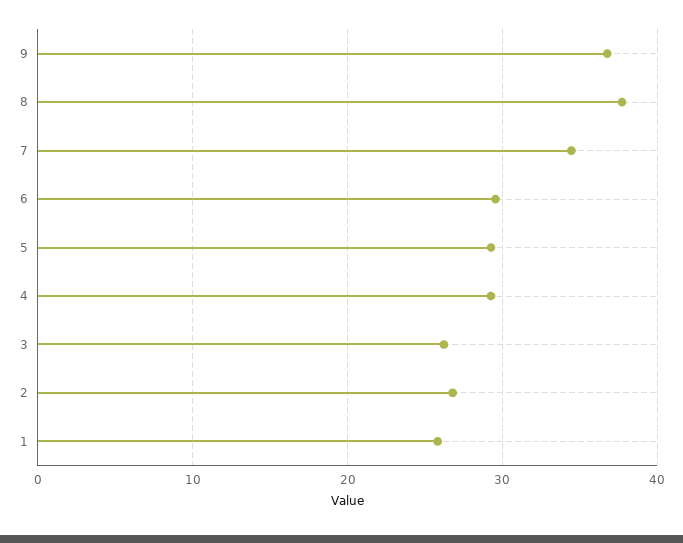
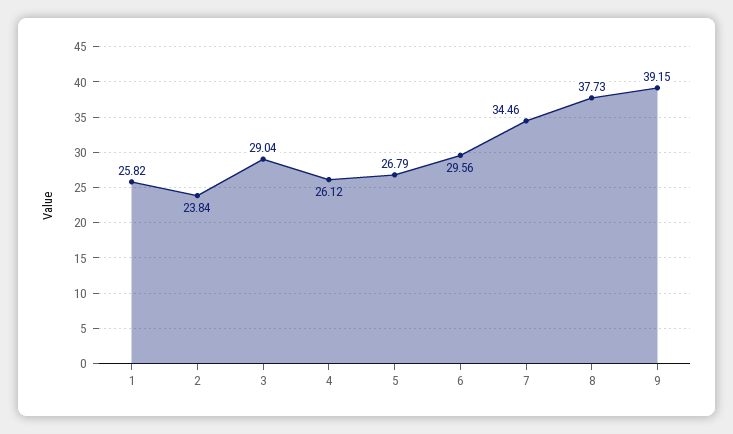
9: 37 -> 39.15
5: 29 -> 26.79
4: 29 -> 26.12
3: 26 -> 29.04
2: 27 -> 23.84

